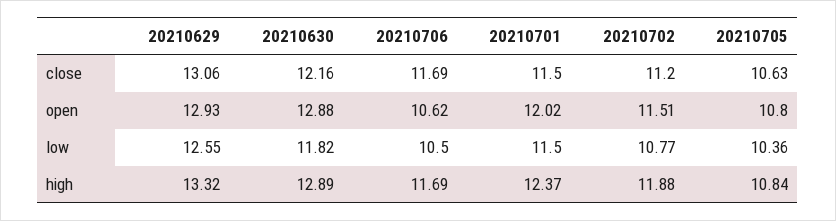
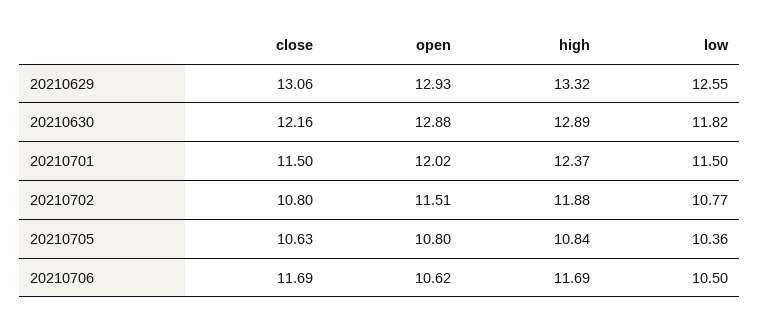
20210702, close: 11.2 -> 10.8

